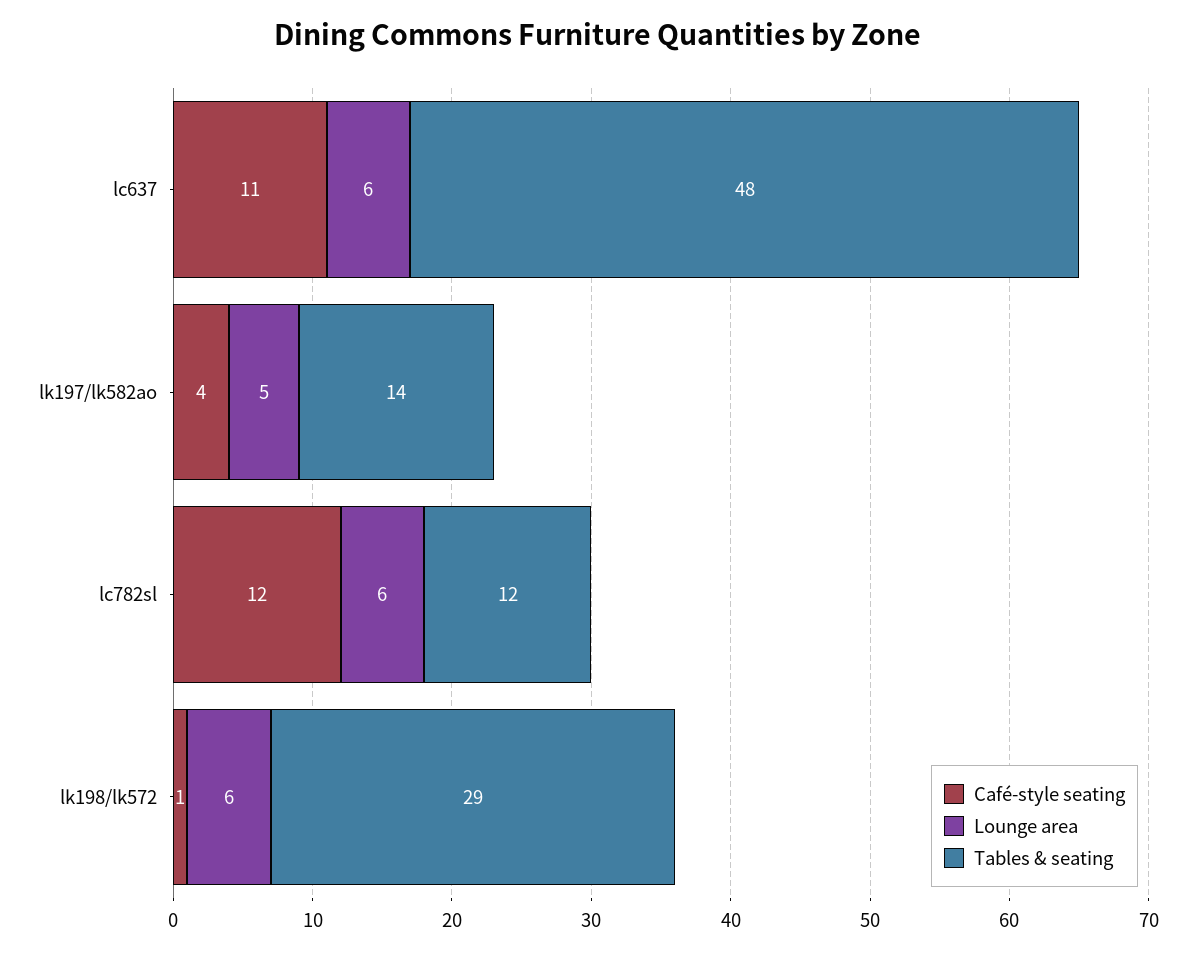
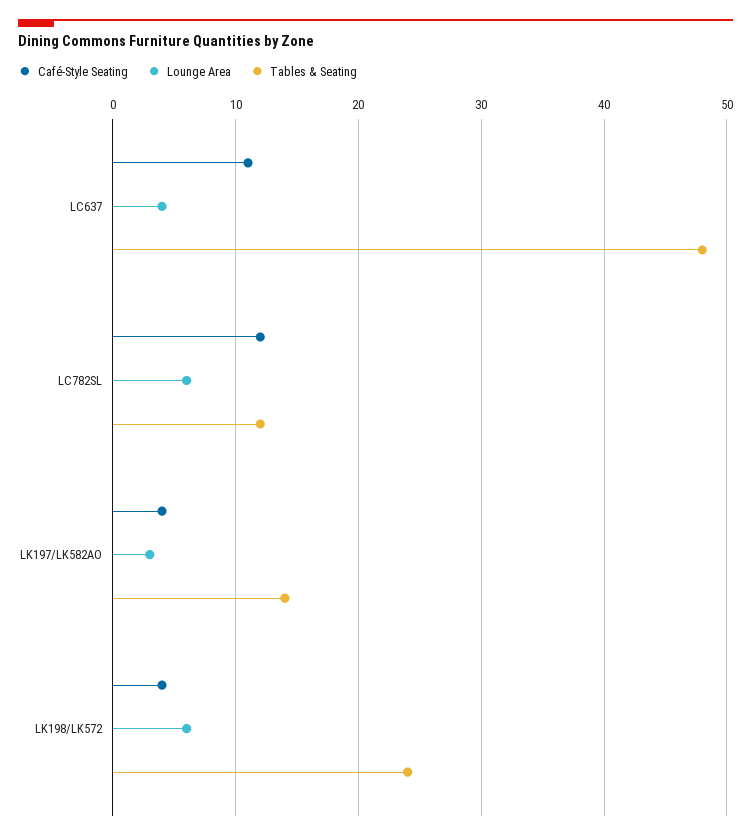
Lounge area, lc637: 6 -> 4
Lounge area, lk197/lk582ao: 5 -> 3
Café-style seating, lk198/lk572: 1 -> 4
Tables & seating, lk198/lk572: 29 -> 24

